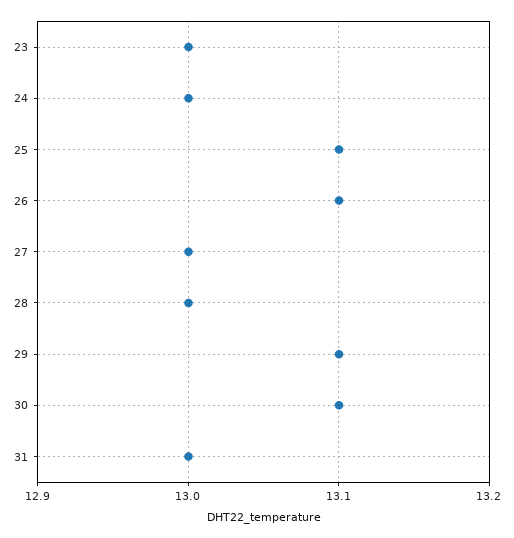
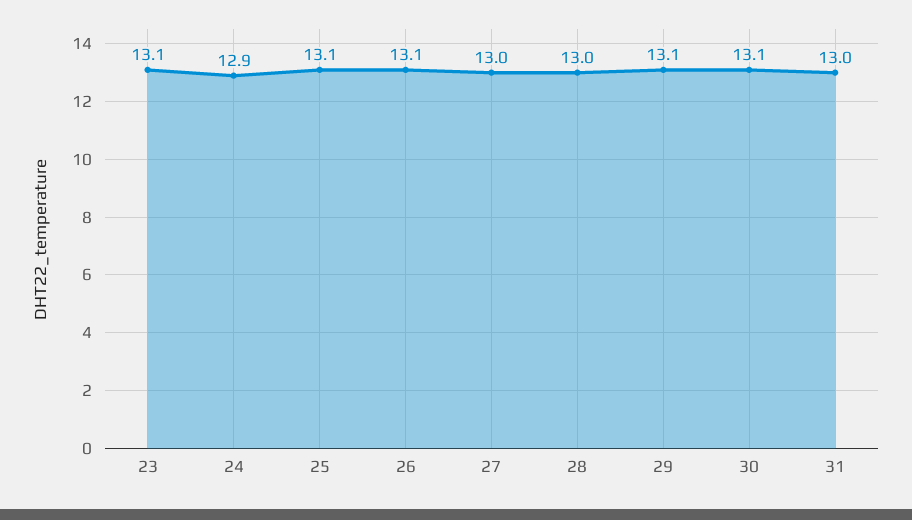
23: 13 -> 13.1
24: 13 -> 12.9

